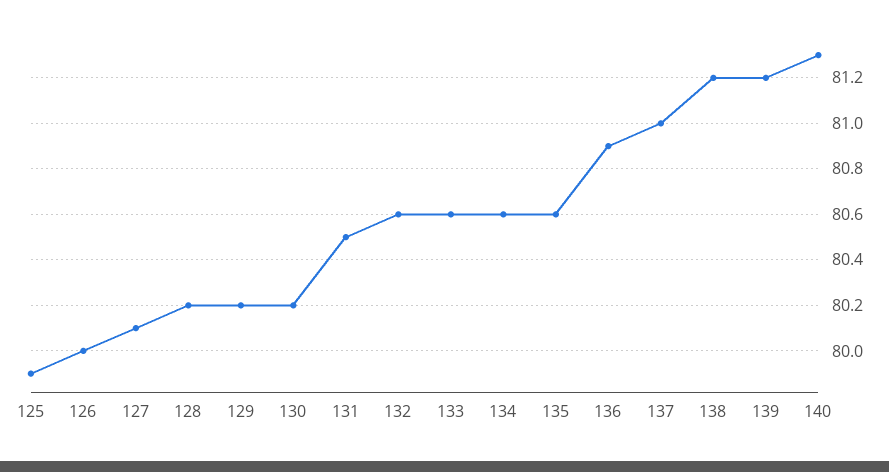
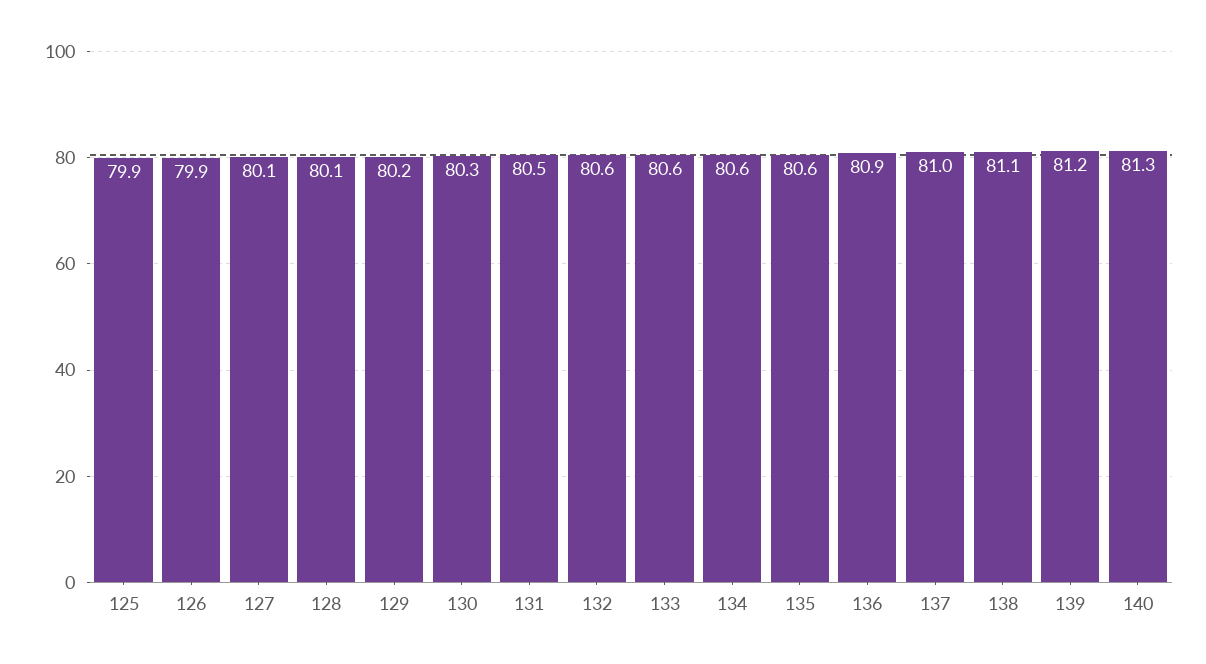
126: 80 -> 79.9
128: 80.2 -> 80.1
130: 80.2 -> 80.3
138: 81.2 -> 81.1

